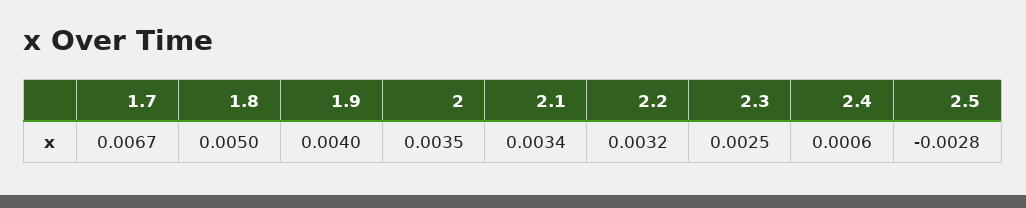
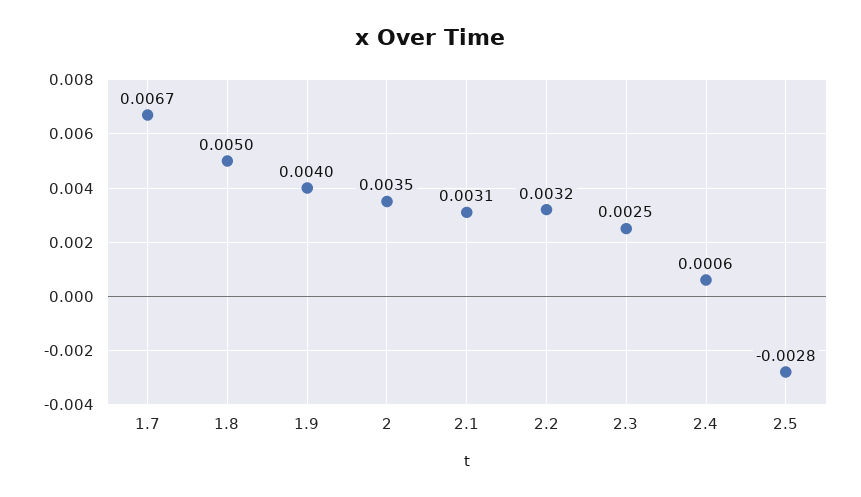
2.1: 0.0034 -> 0.0031

